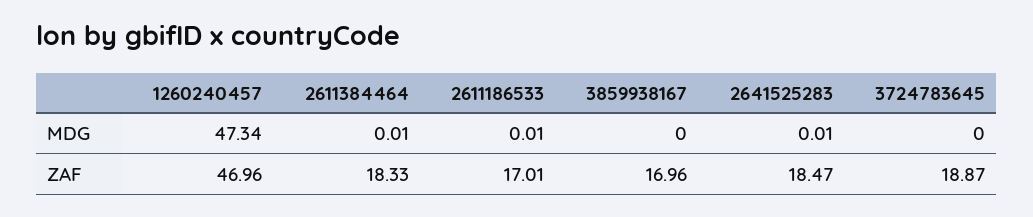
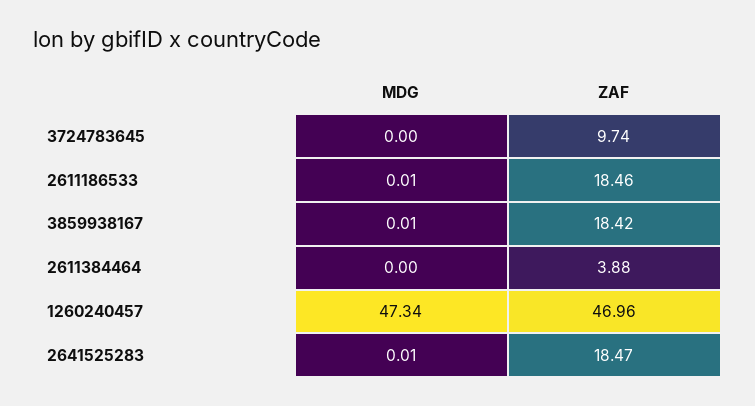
2611384464, MDG: 0.01 -> 0
3859938167, MDG: 0 -> 0.01
2611384464, ZAF: 18.33 -> 3.88
2611186533, ZAF: 17.01 -> 18.46
3859938167, ZAF: 16.96 -> 18.42
3724783645, ZAF: 18.87 -> 9.74

